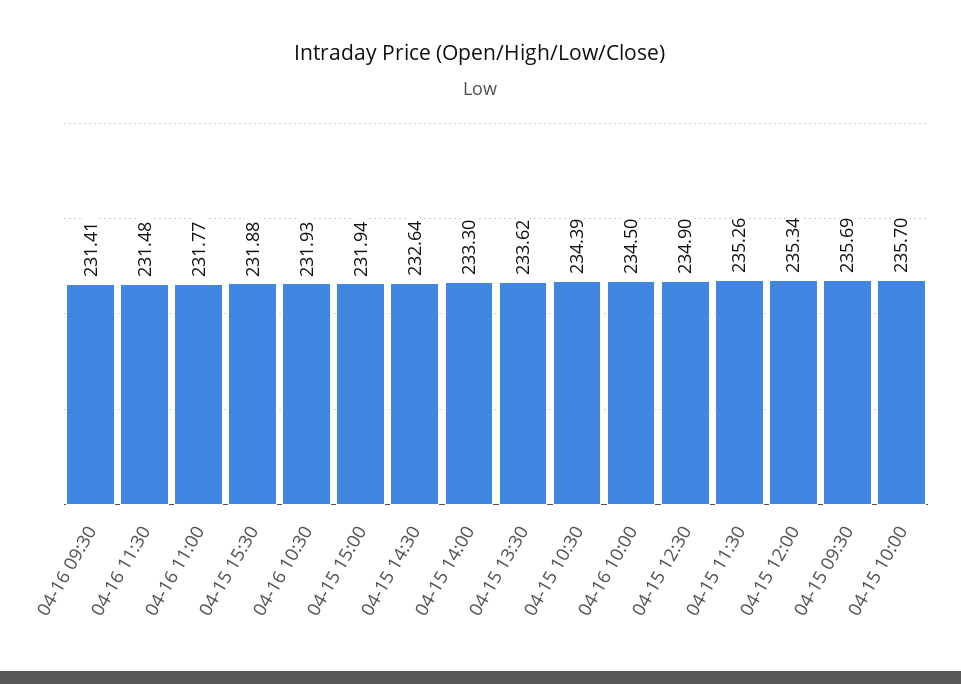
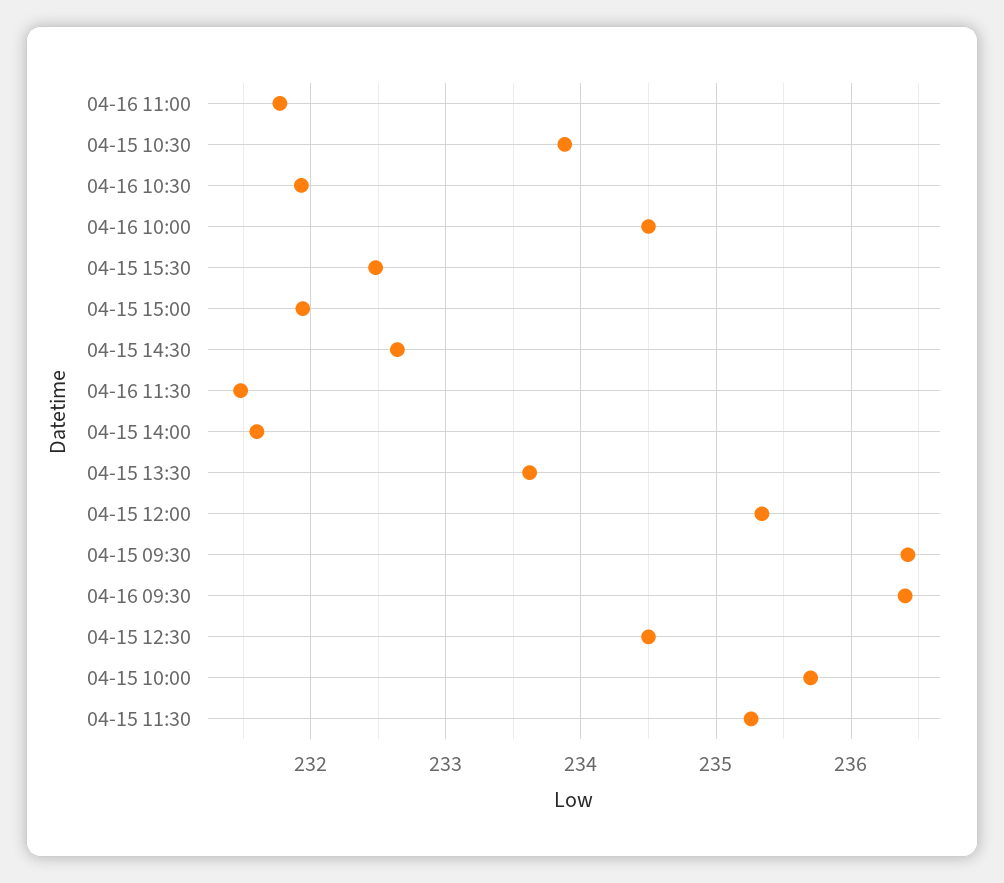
04-16 09:30: 231.41 -> 236.4
04-15 15:30: 231.88 -> 232.5
04-15 14:00: 233.3 -> 231.6
04-15 10:30: 234.39 -> 233.9
04-15 12:30: 234.9 -> 234.5
04-15 09:30: 235.69 -> 236.4

